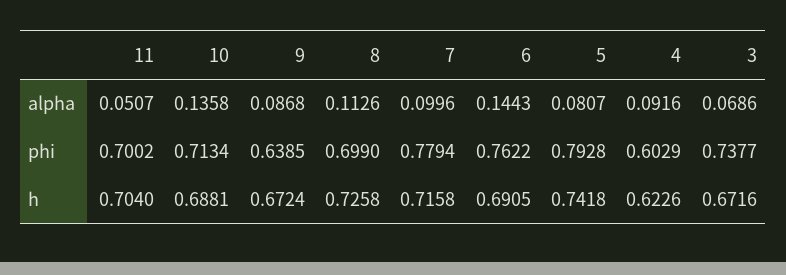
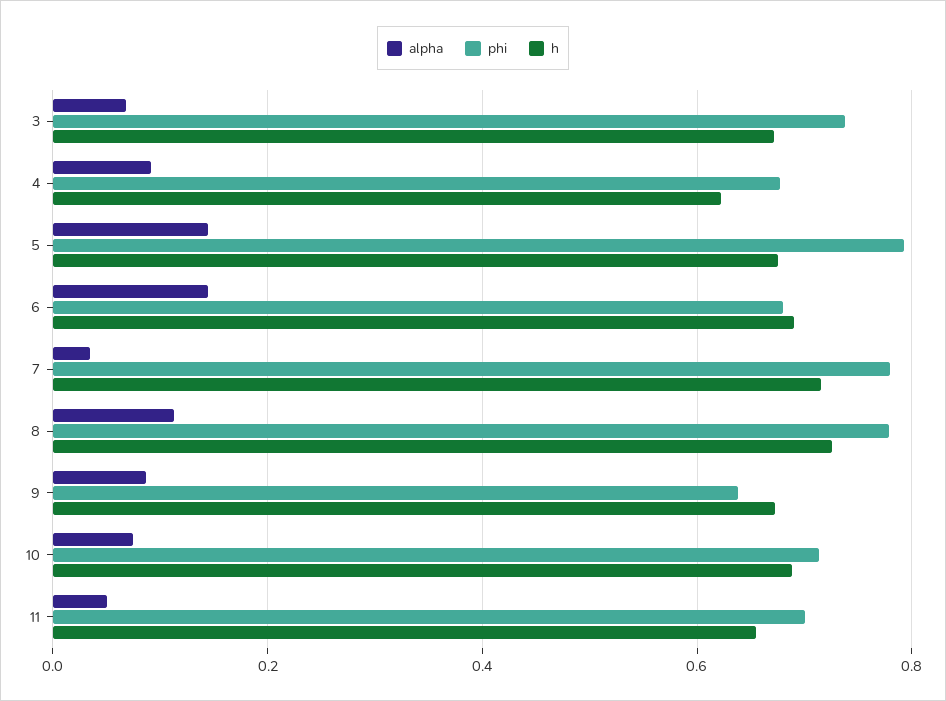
alpha, 10: 0.1358 -> 0.08
alpha, 7: 0.0996 -> 0.04
alpha, 5: 0.0807 -> 0.14
phi, 8: 0.699 -> 0.78
phi, 6: 0.7622 -> 0.68
phi, 4: 0.6029 -> 0.68
h, 11: 0.704 -> 0.66
h, 5: 0.7418 -> 0.68

